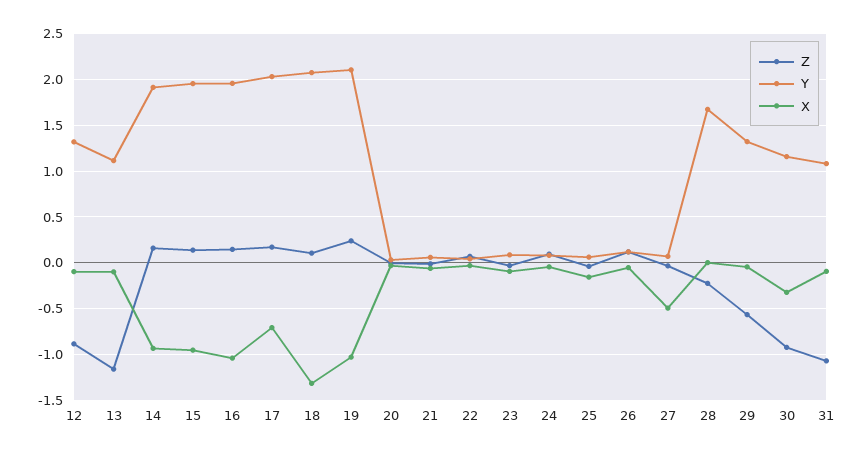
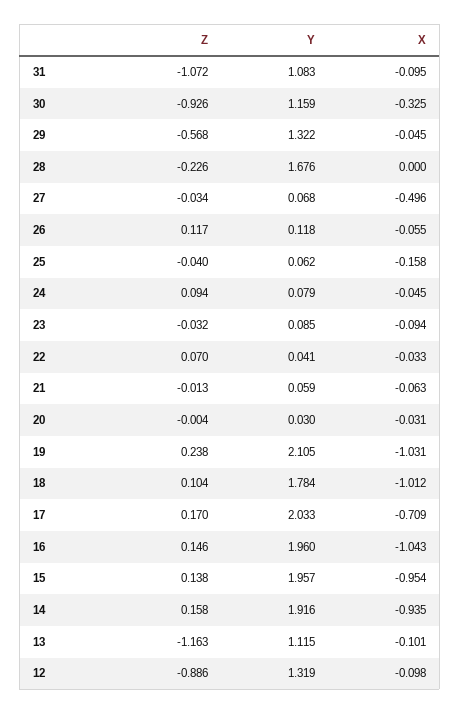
Y, 18: 2.1 -> 1.784
X, 18: -1.3 -> -1.012

